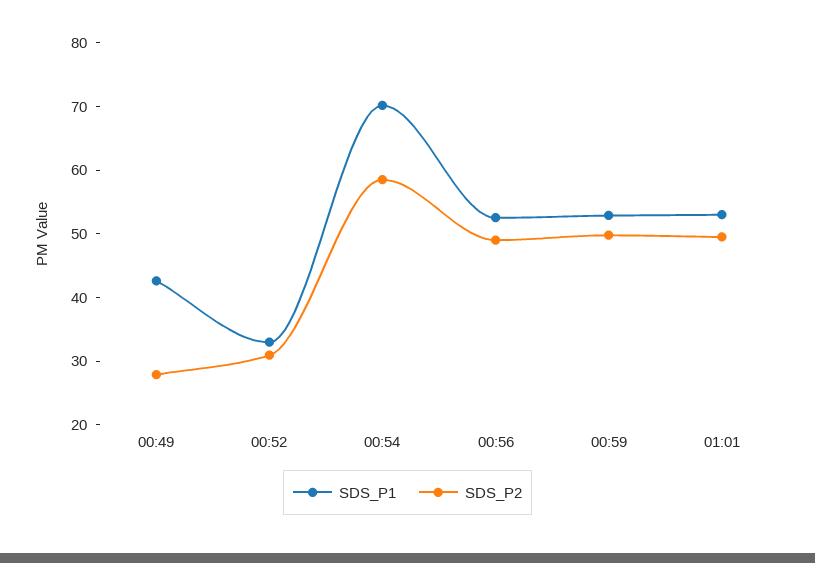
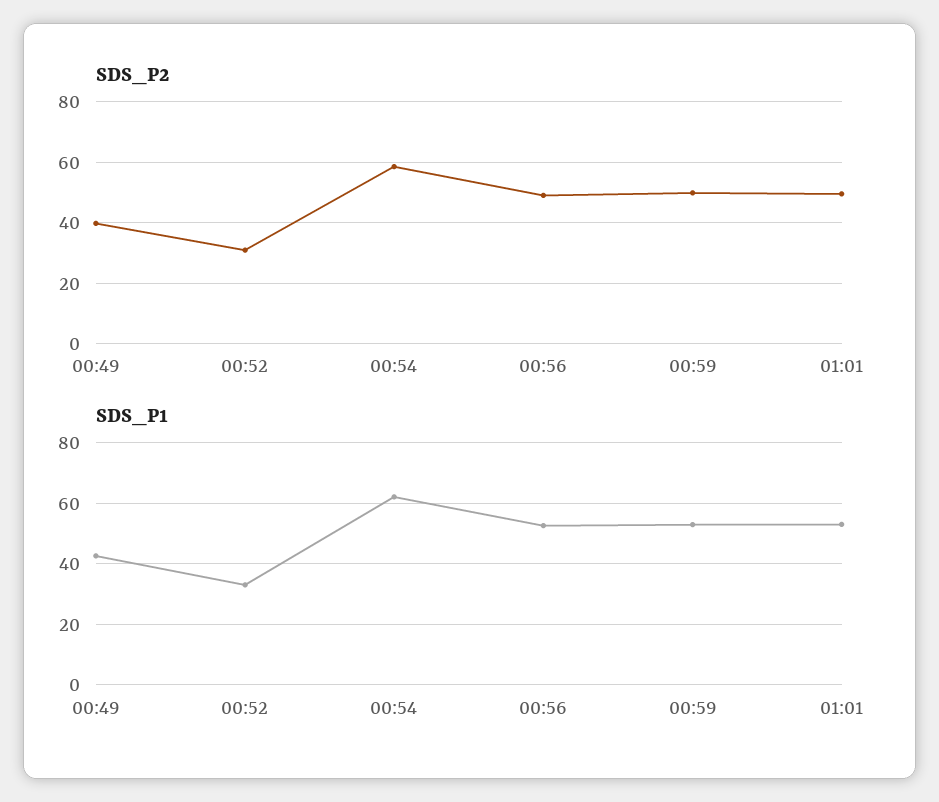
SDS_P2, 00:49: 28 -> 40
SDS_P1, 00:54: 70 -> 62

